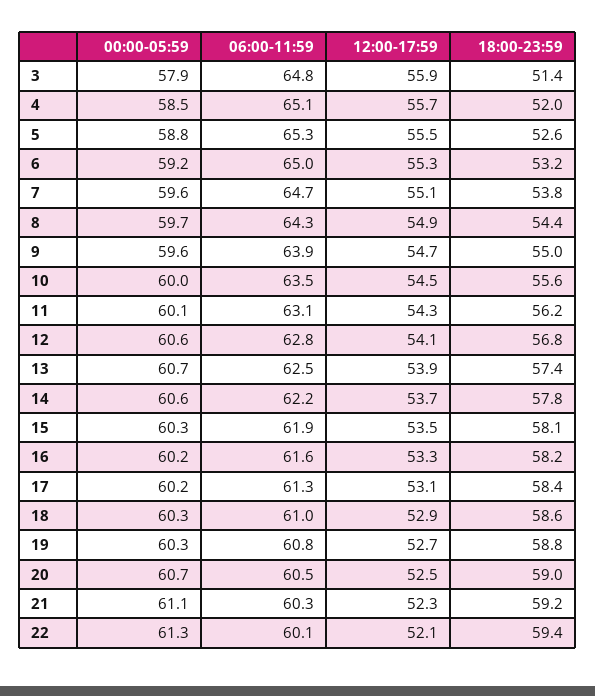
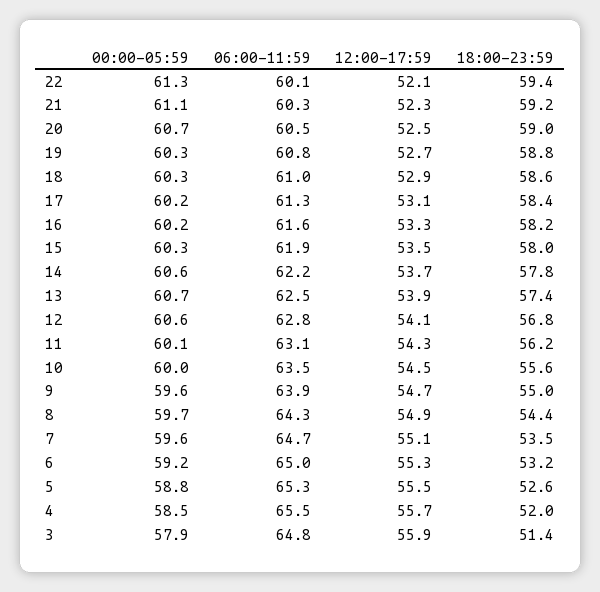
06:00-11:59, 4: 65.1 -> 65.5
18:00-23:59, 7: 53.8 -> 53.5
18:00-23:59, 15: 58.1 -> 58

